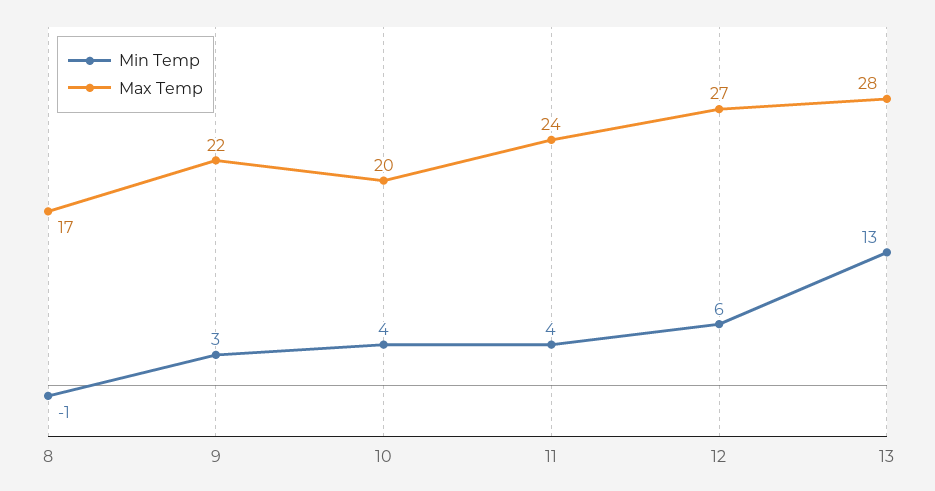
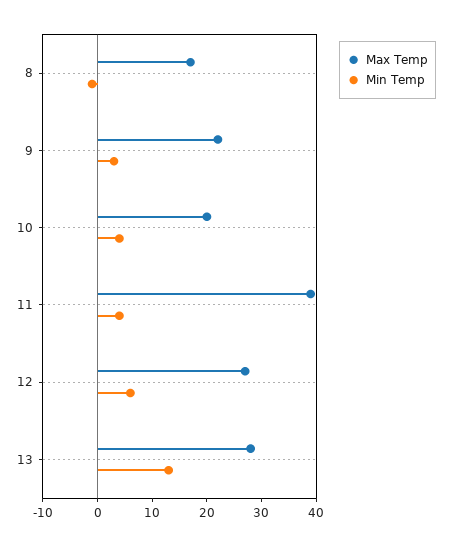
Max Temp, 11: 24 -> 40

